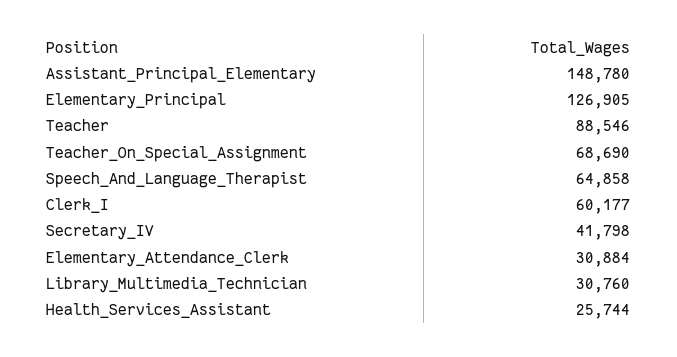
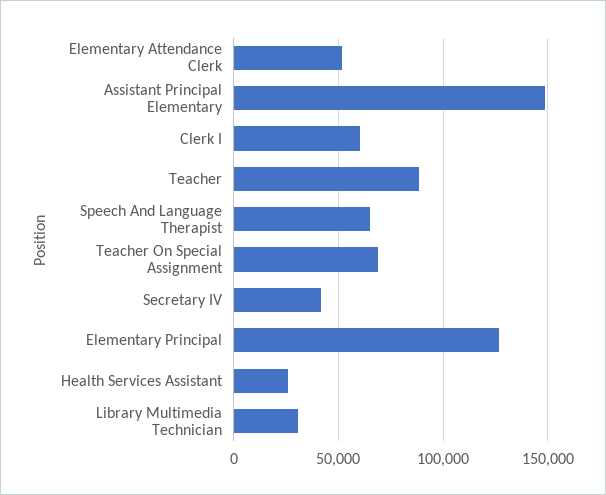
Elementary_Attendance_Clerk: 30884 -> 50000

